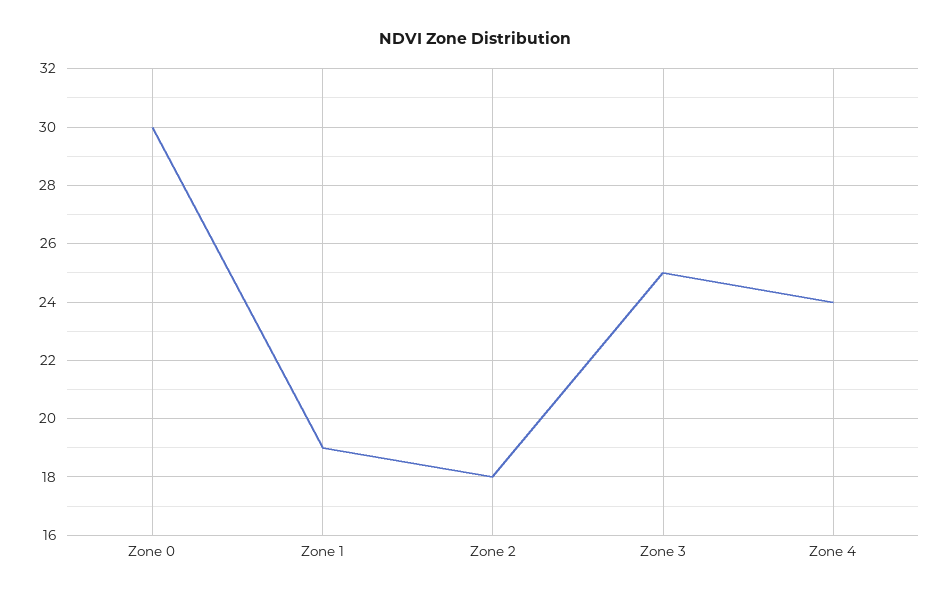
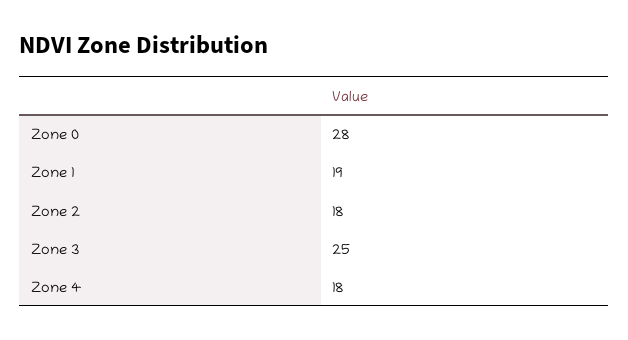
Zone 0: 30 -> 28
Zone 4: 24 -> 18

